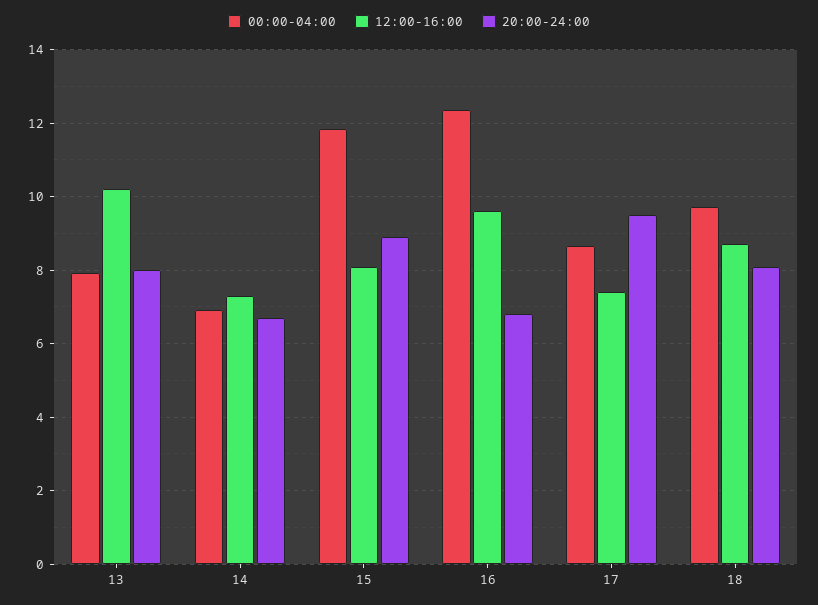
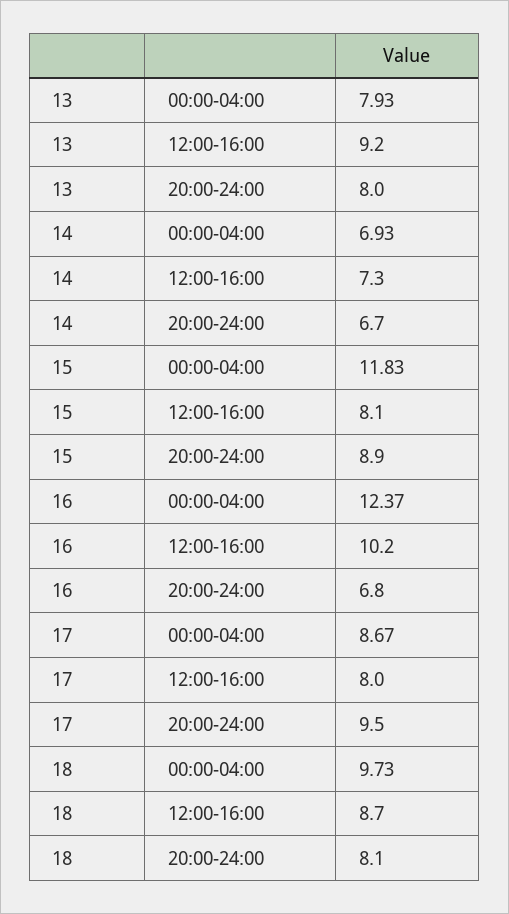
12:00-16:00, 13: 10.2 -> 9.2
12:00-16:00, 16: 9.6 -> 10.2
12:00-16:00, 17: 7.4 -> 8

